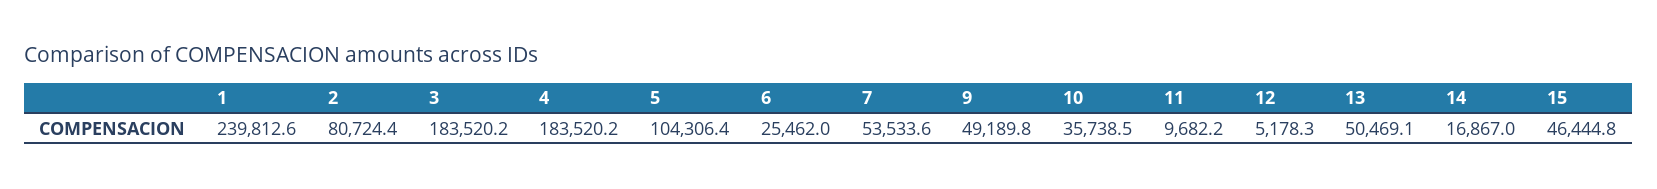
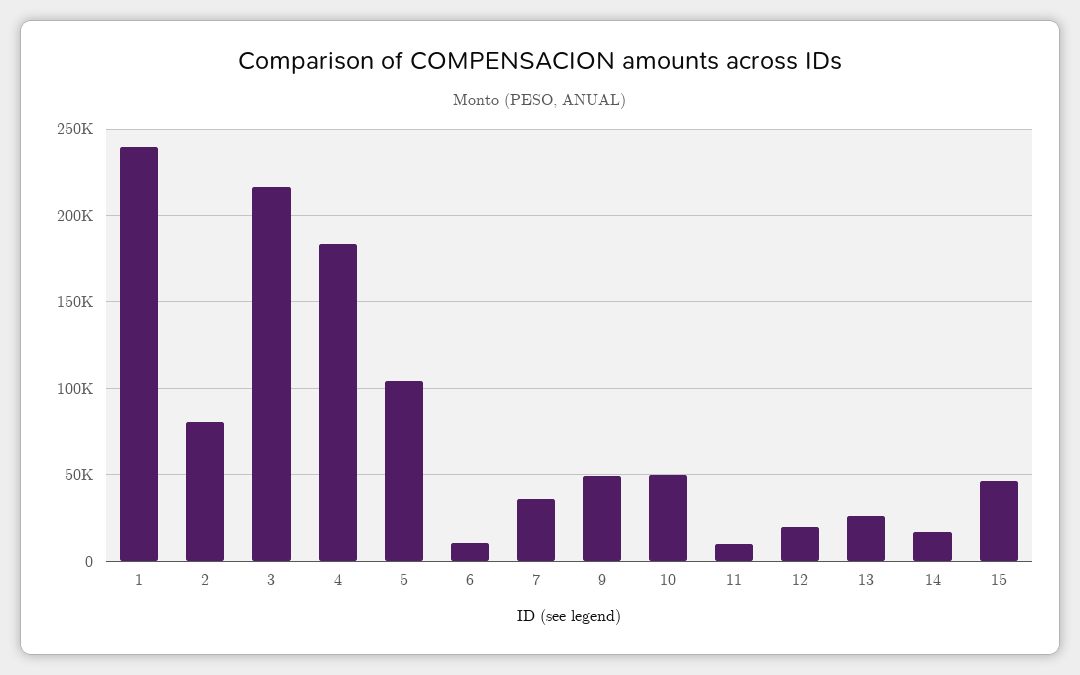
3: 183520.2 -> 215000
6: 25462 -> 10000
7: 53533.6 -> 35000
10: 35738.5 -> 50000
12: 5178.3 -> 20000
13: 50469.1 -> 25000

